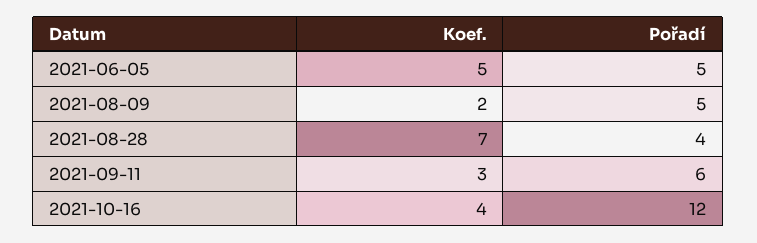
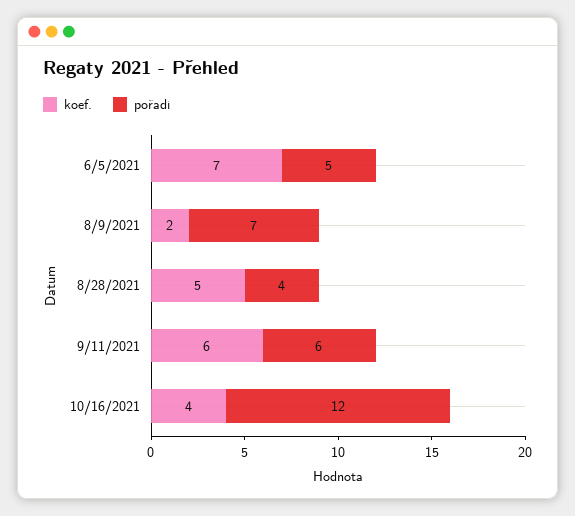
Koef., 2021-06-05: 5 -> 7
Pořadí, 2021-08-09: 5 -> 7
Koef., 2021-08-28: 7 -> 5
Koef., 2021-09-11: 3 -> 6

